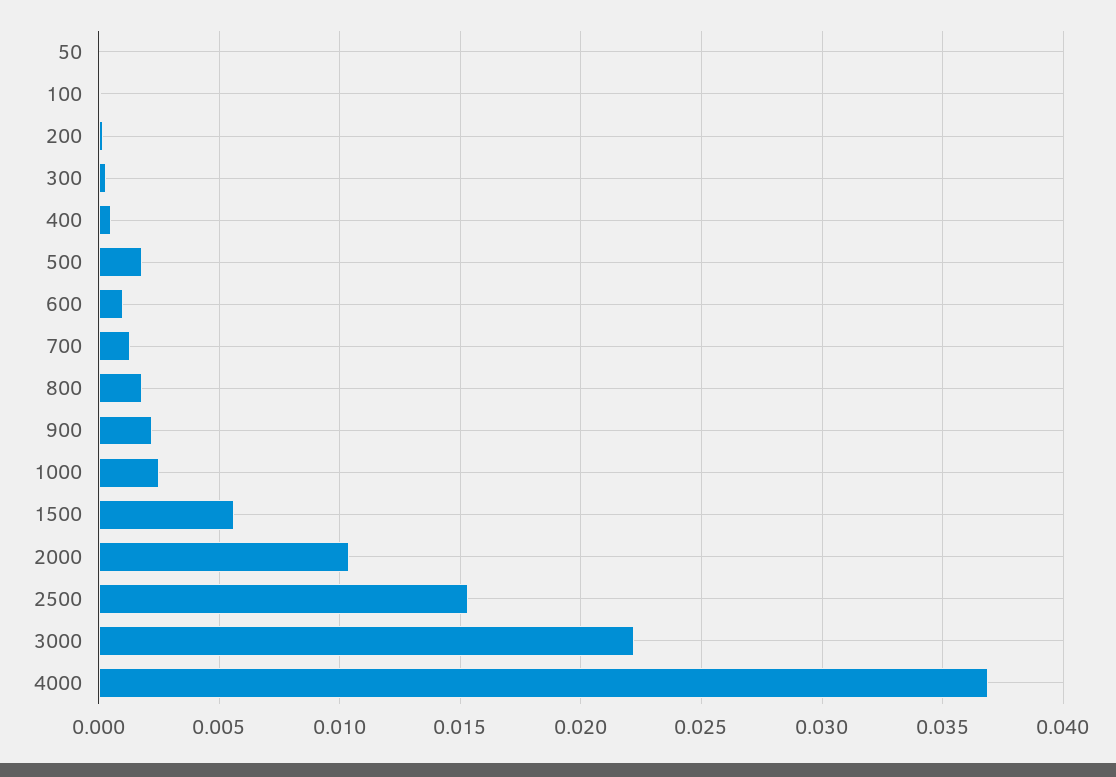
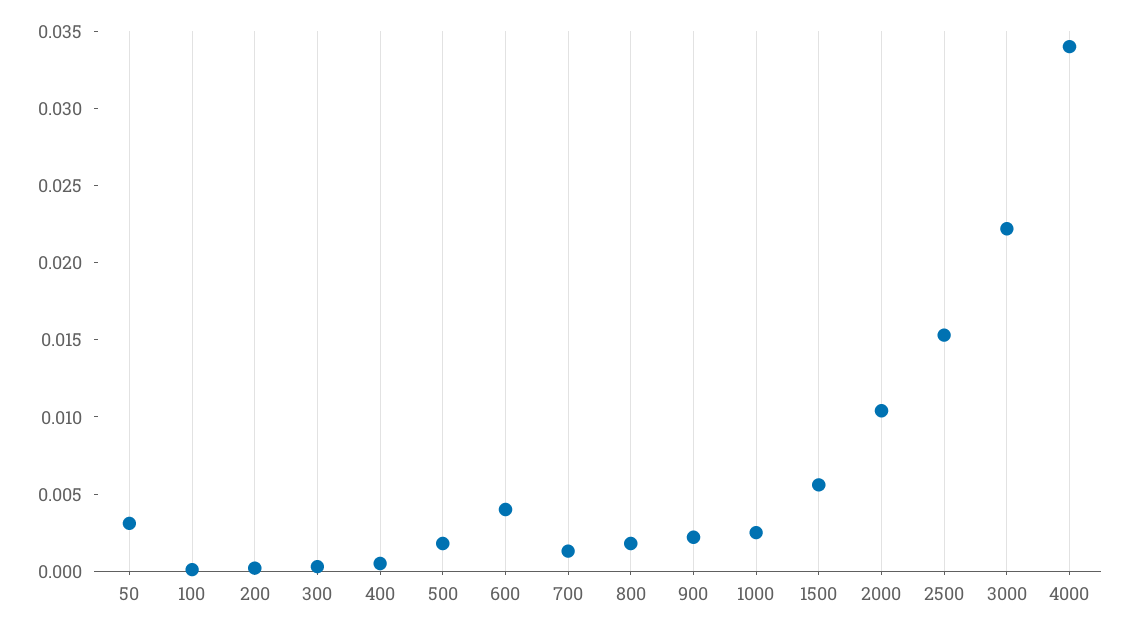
50: 0 -> 0.003
600: 0.001 -> 0.004
4000: 0.037 -> 0.034

